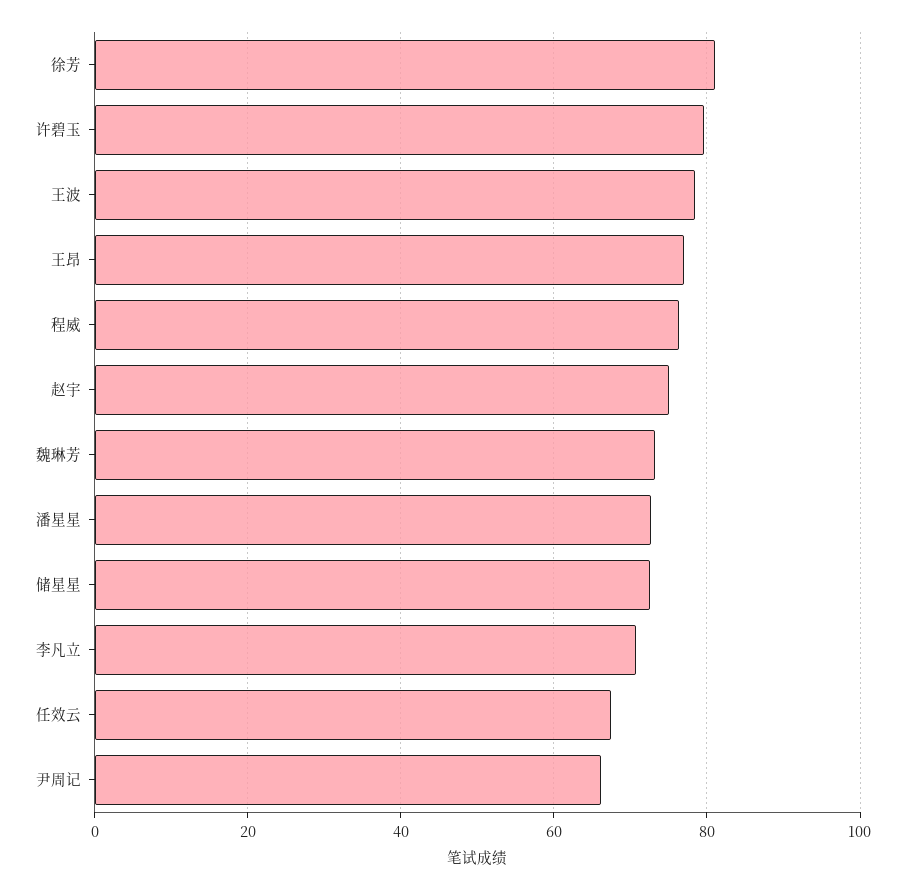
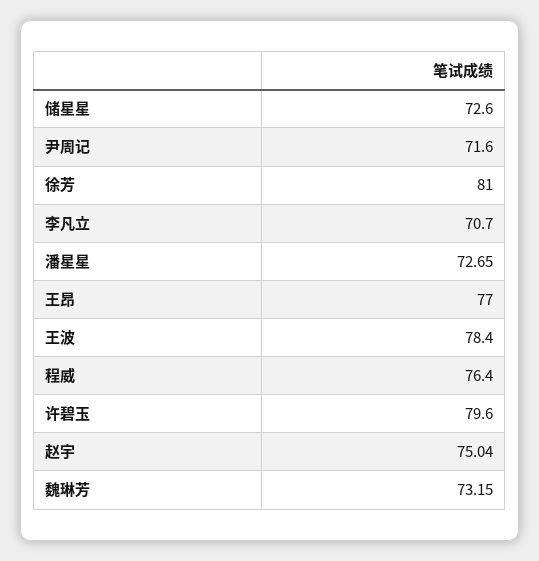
任效云: 68 -> none
尹周记: 66 -> 71.6

